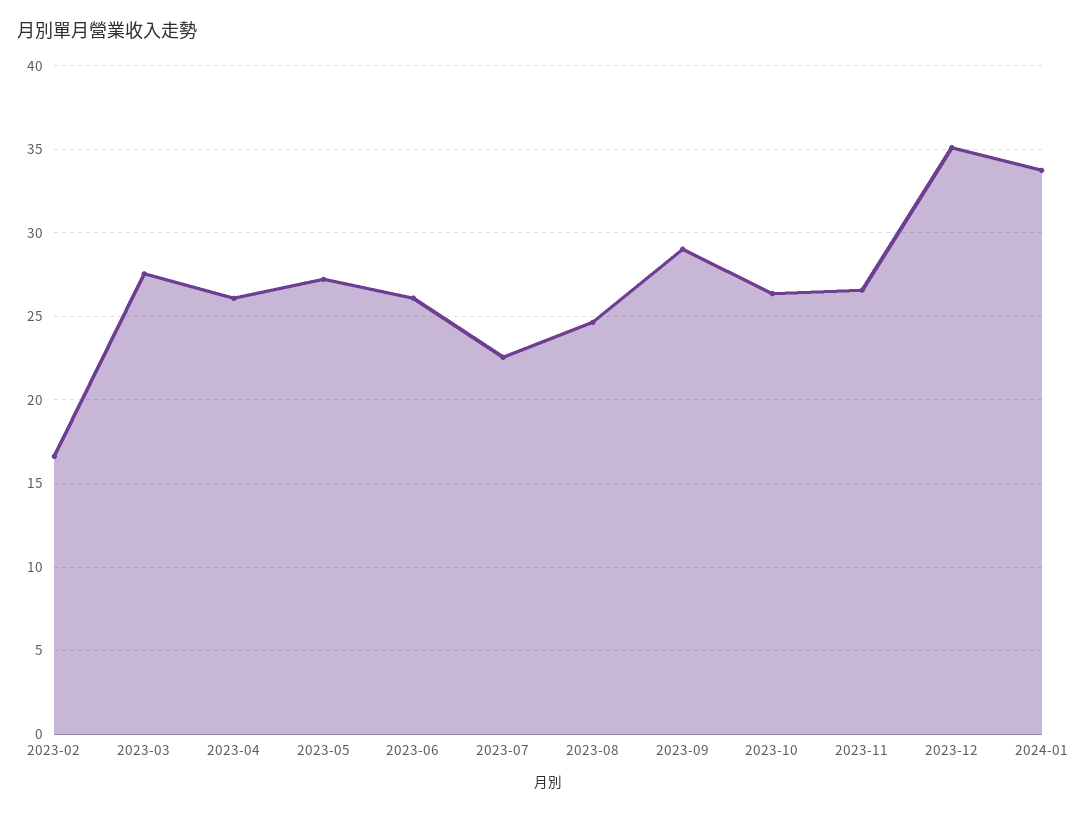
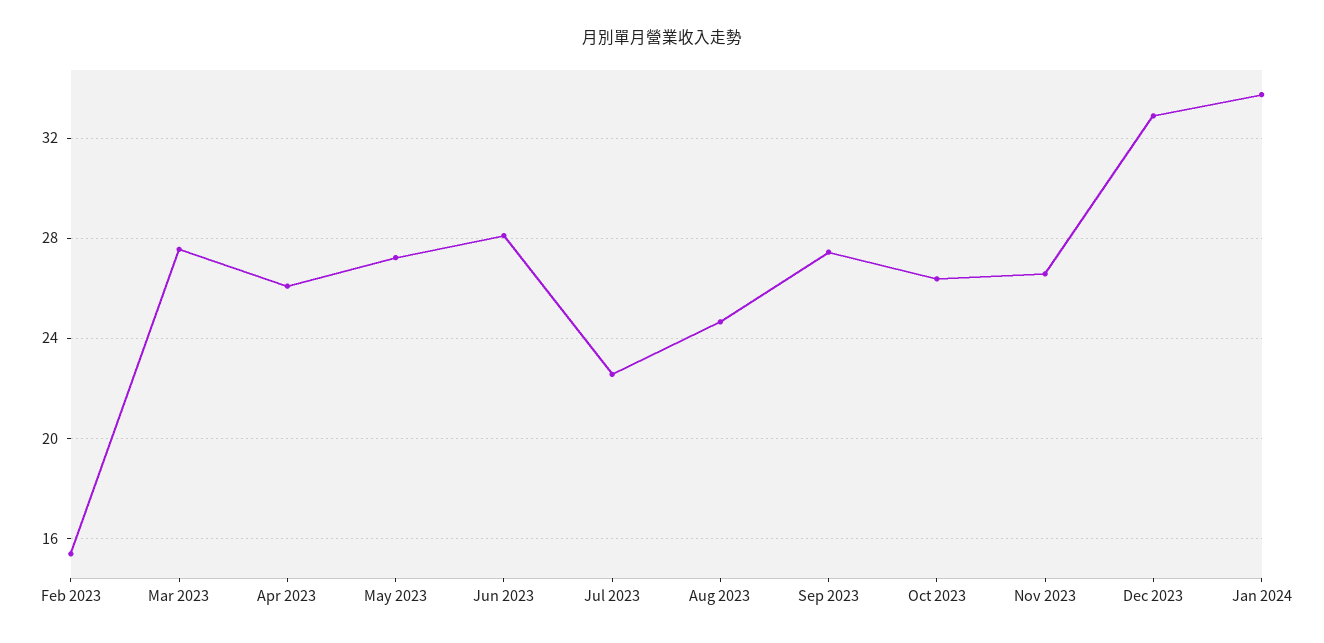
2023-02: 16.5 -> 15.5
2023-06: 26 -> 28
2023-09: 29 -> 27.5
2023-12: 35 -> 33

